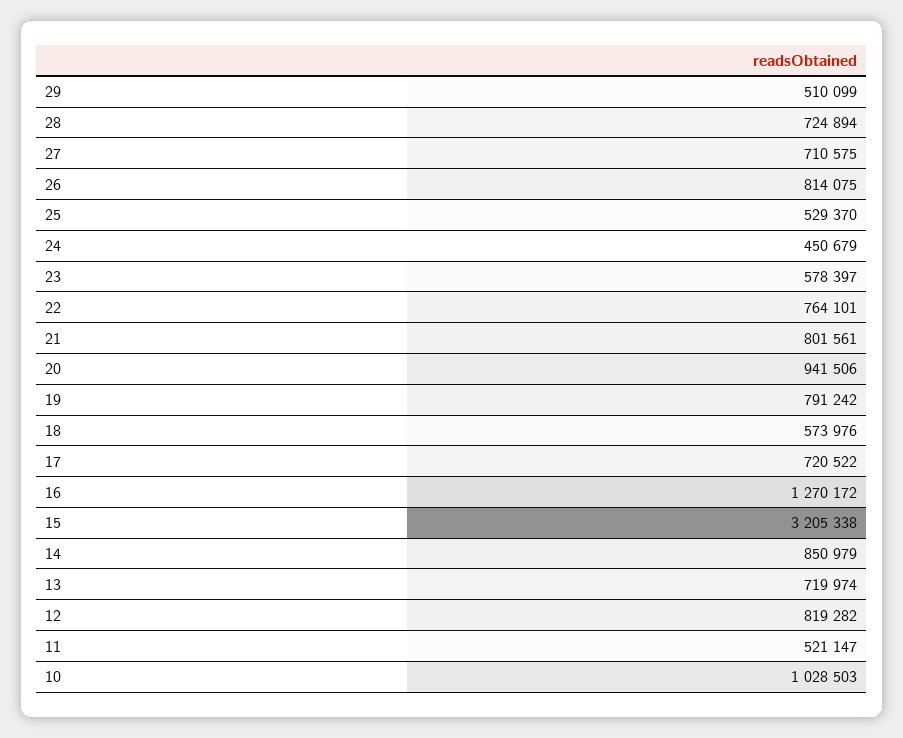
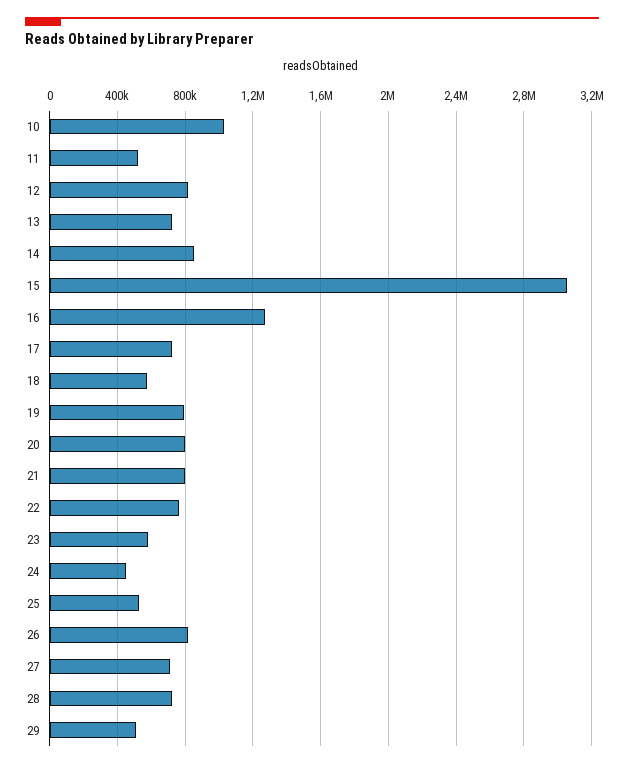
20: 941506 -> 800000
15: 3205338 -> 3050000

